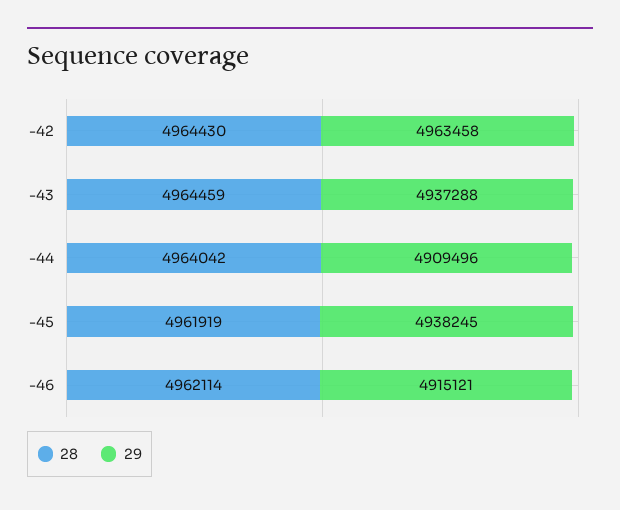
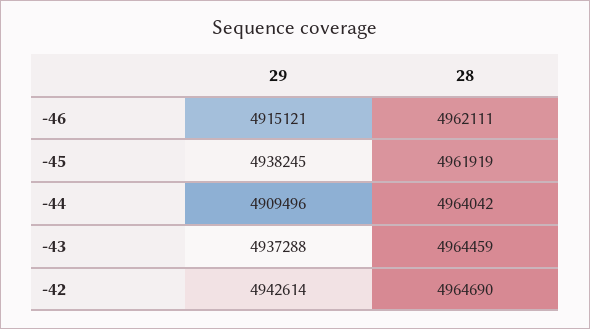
28, -42: 4964430 -> 4964690
29, -42: 4963458 -> 4942614
28, -46: 4962114 -> 4962111

